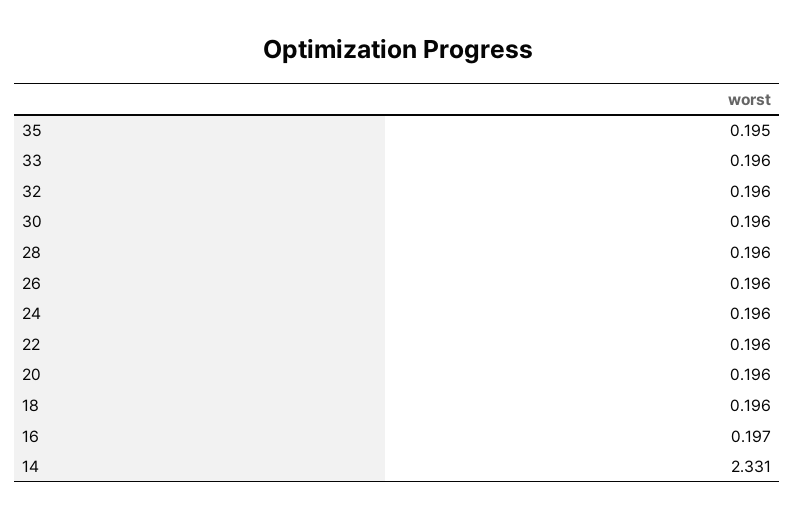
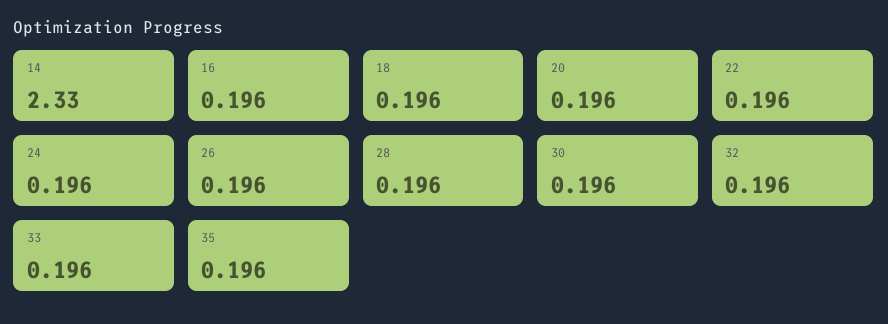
35: 0.195 -> 0.196
16: 0.197 -> 0.196
14: 2.331 -> 2.33

